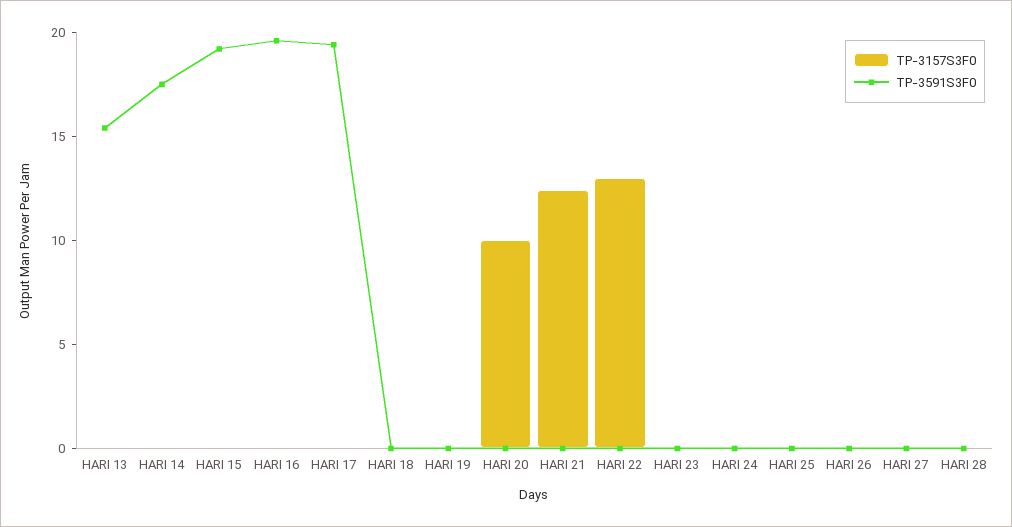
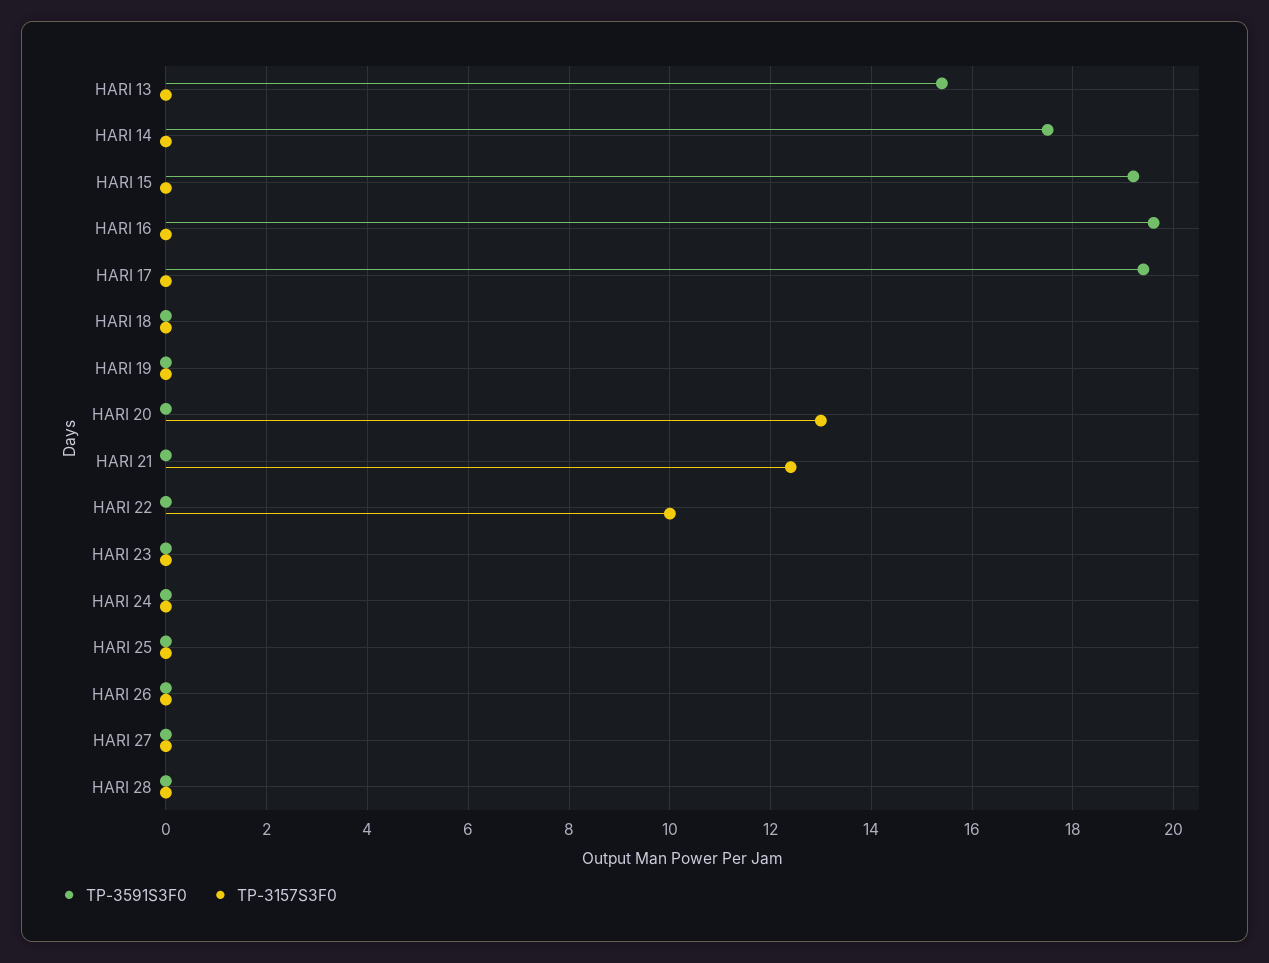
TP-3157S3F0, HARI 20: 10 -> 13
TP-3157S3F0, HARI 22: 13 -> 10

